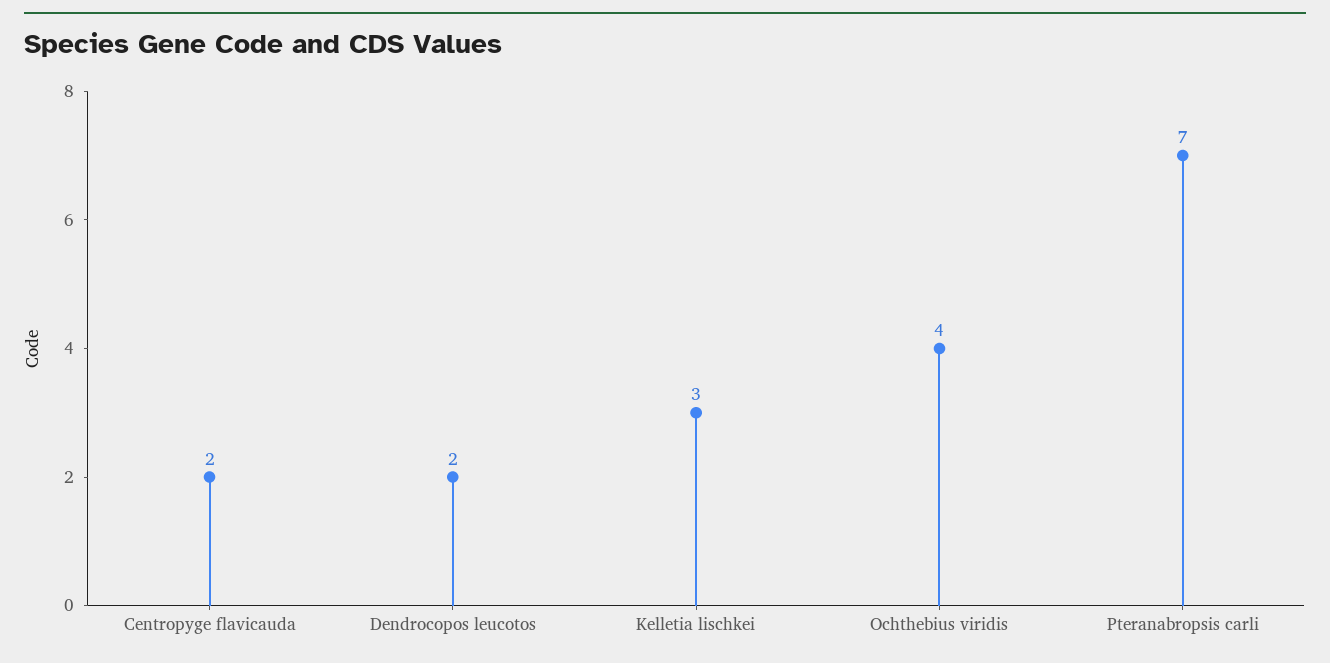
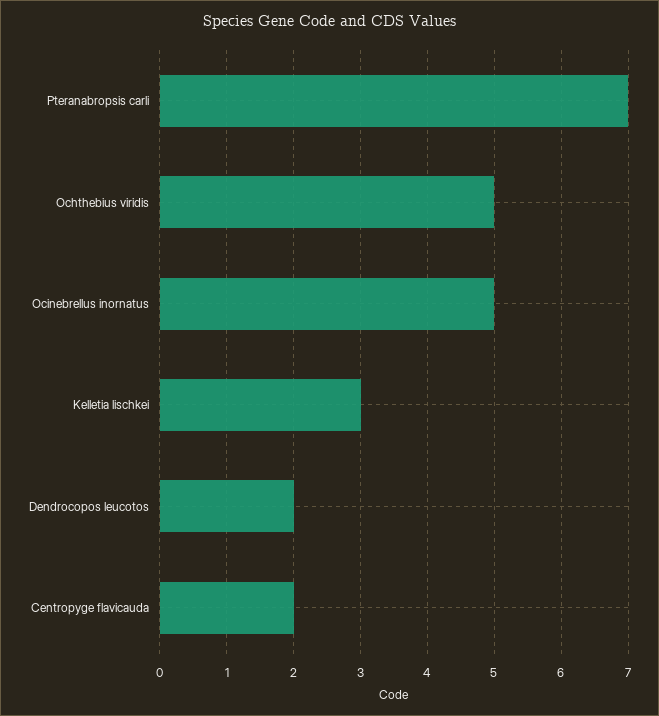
Ochthebius viridis: 4 -> 5
Ocinebrellus inornatus: none -> 5

